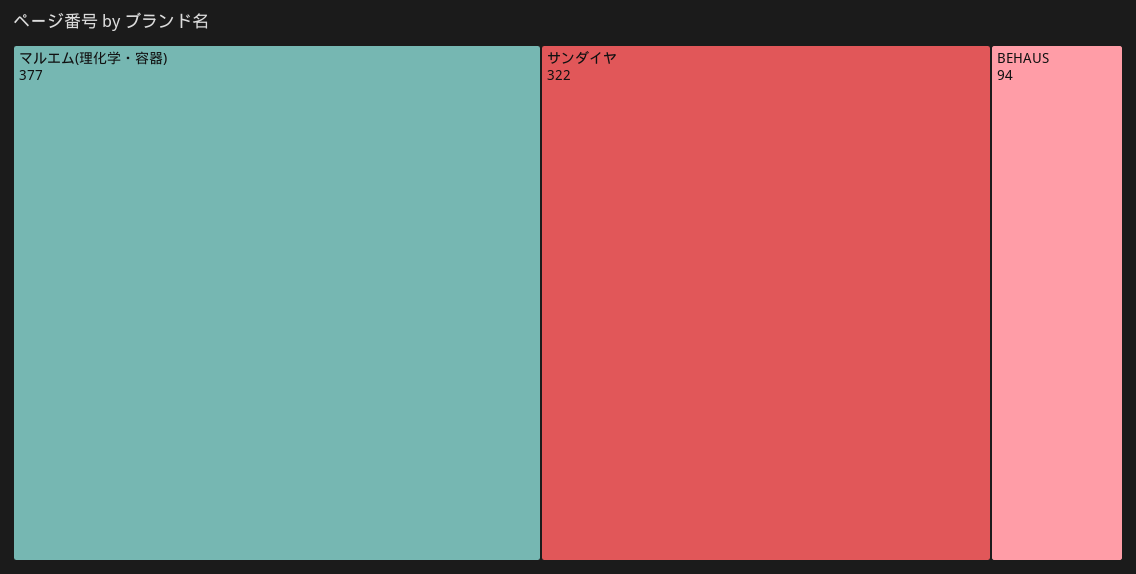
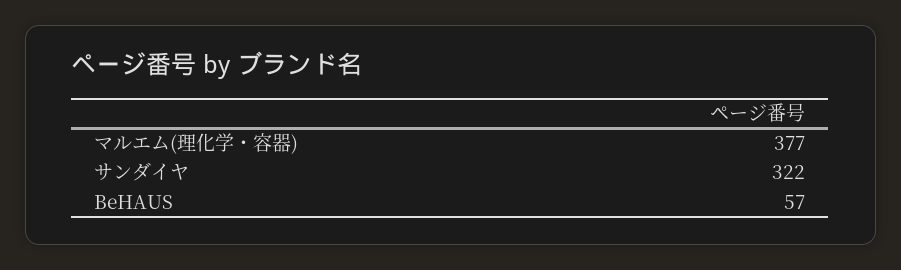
BEHAUS: 94 -> 57

